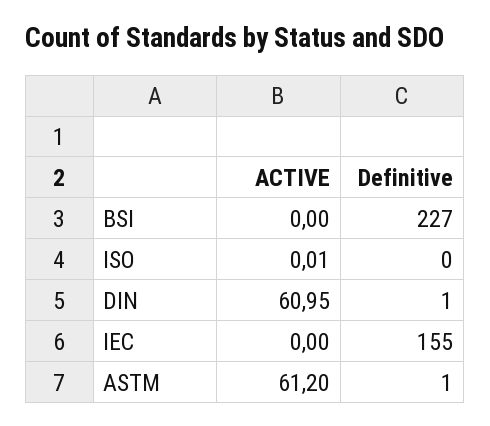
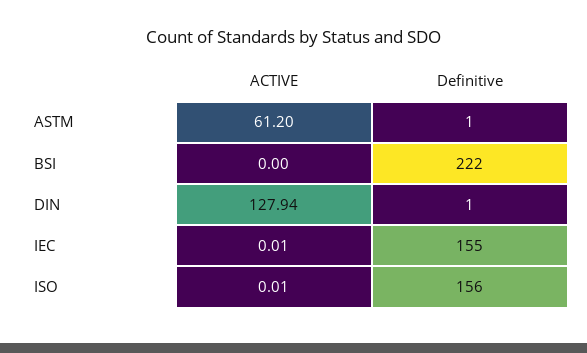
Definitive, BSI: 227 -> 222
Definitive, ISO: 0 -> 156
ACTIVE, DIN: 60.95 -> 127.94
ACTIVE, IEC: 0 -> 0.01

